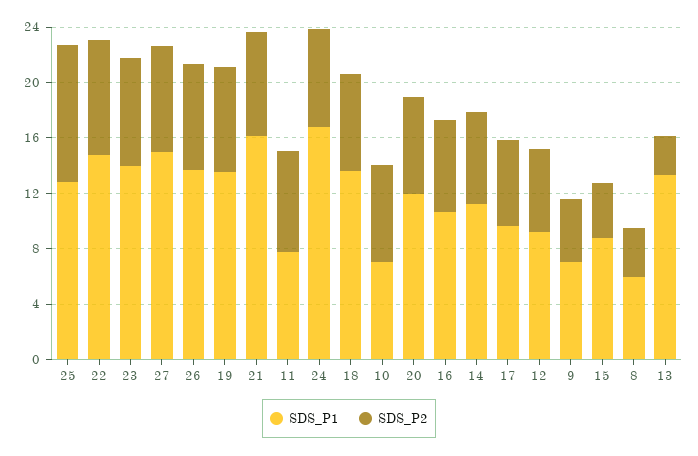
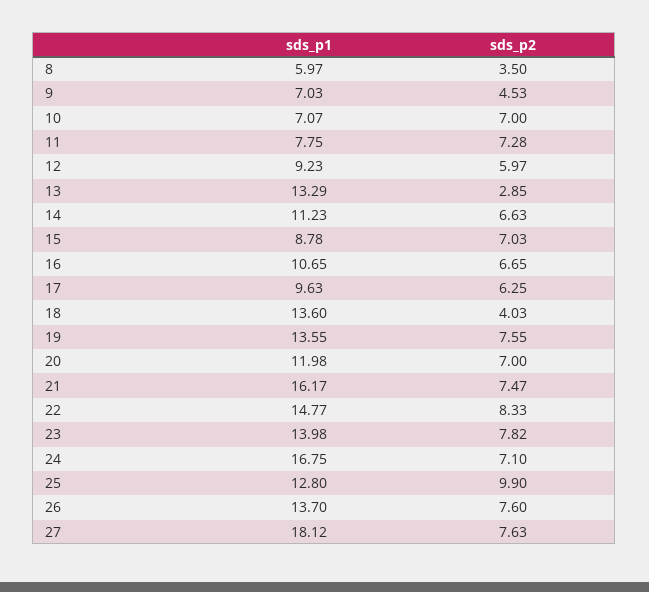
SDS_P1, 27: 15 -> 18.12
SDS_P2, 18: 7 -> 4.03
SDS_P2, 15: 4 -> 7.03

